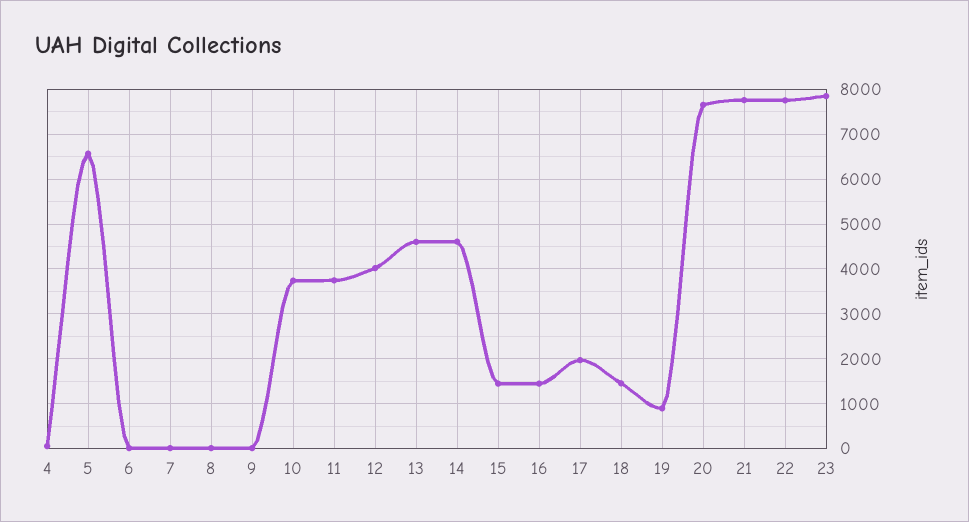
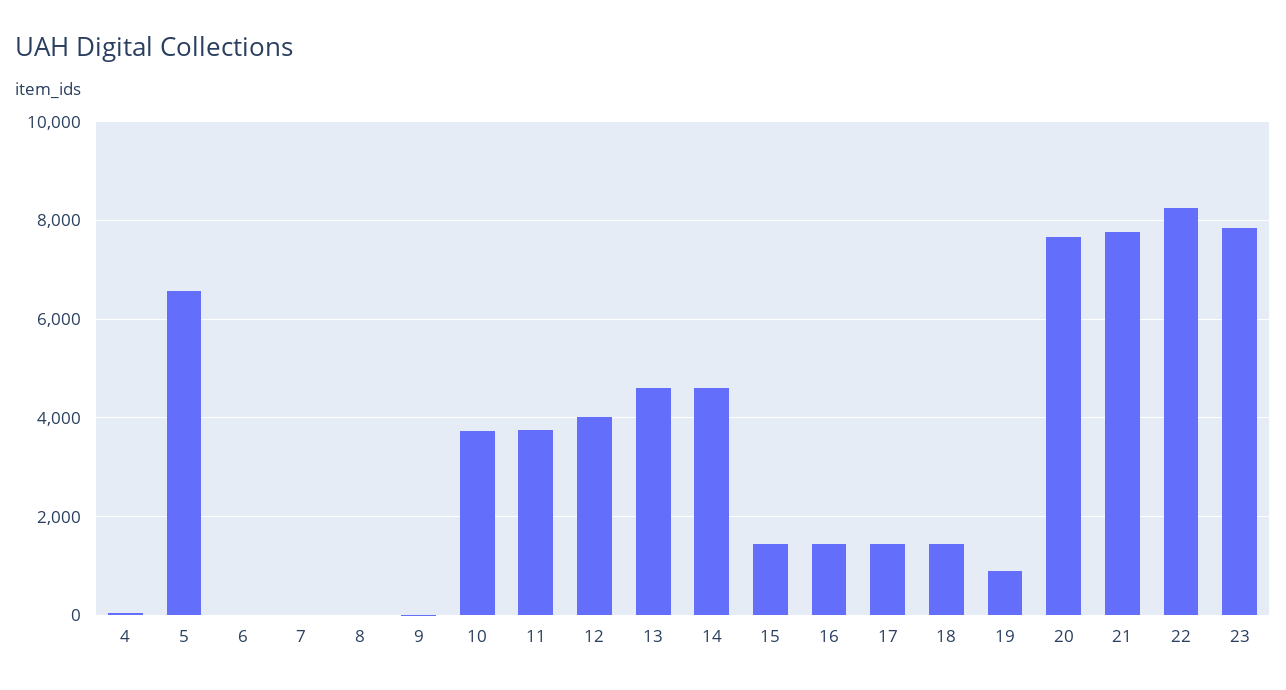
17: 2000 -> 1400
22: 7800 -> 8200

